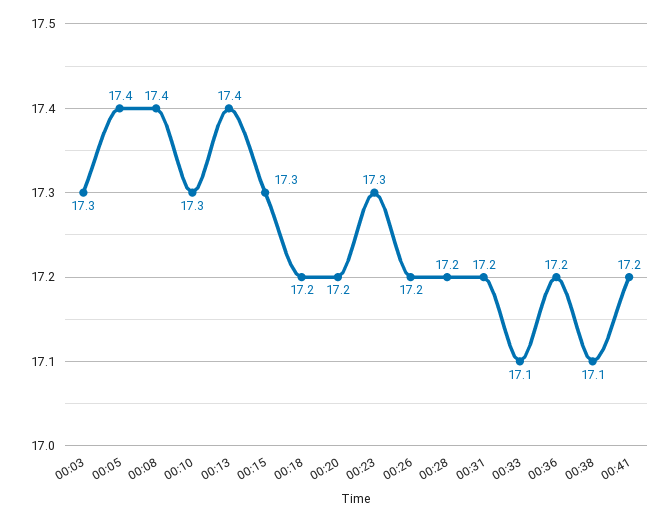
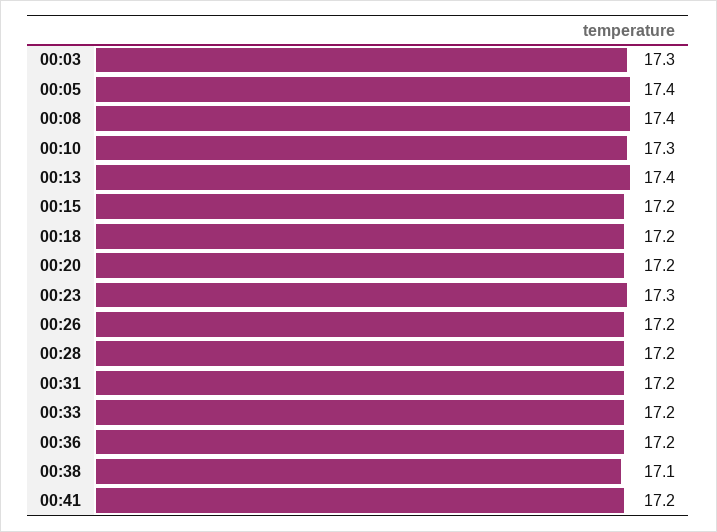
00:15: 17.3 -> 17.2
00:33: 17.1 -> 17.2

